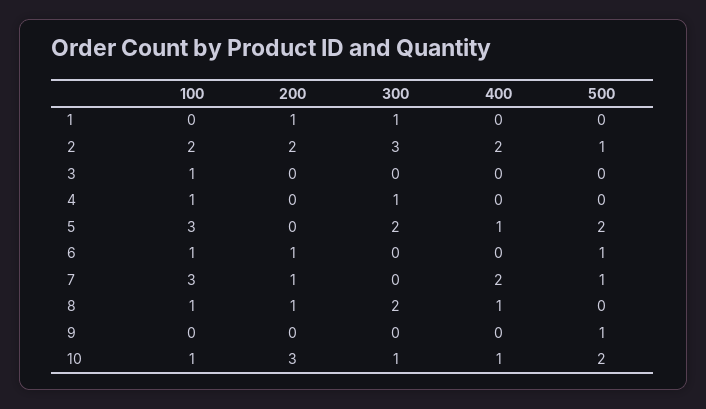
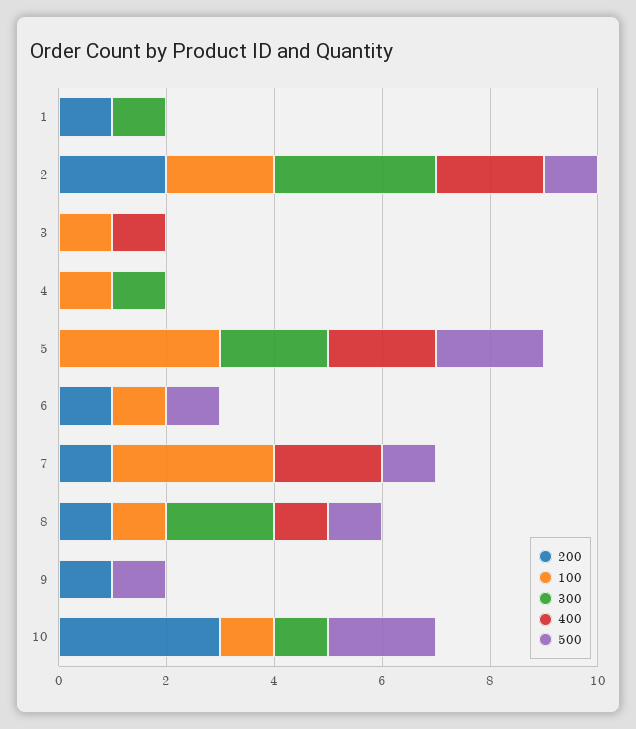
400, 3: 0 -> 1
400, 5: 1 -> 2
500, 8: 0 -> 1
200, 9: 0 -> 1
400, 10: 1 -> 0

